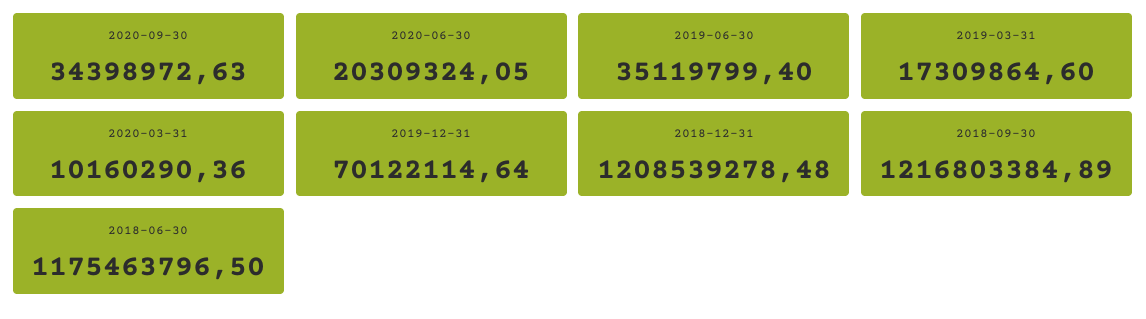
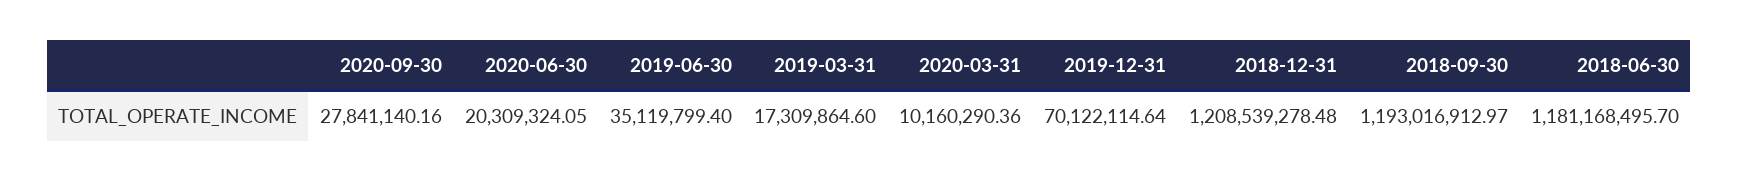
2020-09-30: 34398972.63 -> 27841140.16
2018-09-30: 1216803384.89 -> 1193016912.97
2018-06-30: 1175463796.5 -> 1181168495.7

